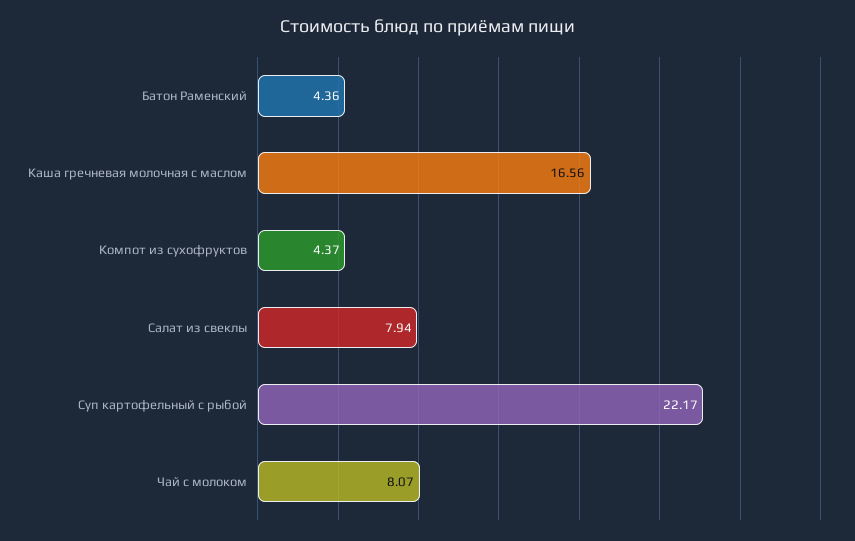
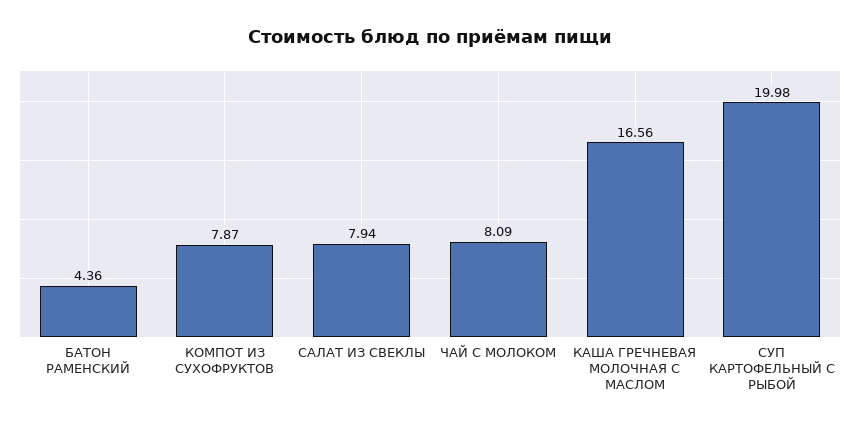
Компот из сухофруктов: 4.37 -> 7.87
Суп картофельный с рыбой: 22.17 -> 19.98
Чай с молоком: 8.07 -> 8.09

